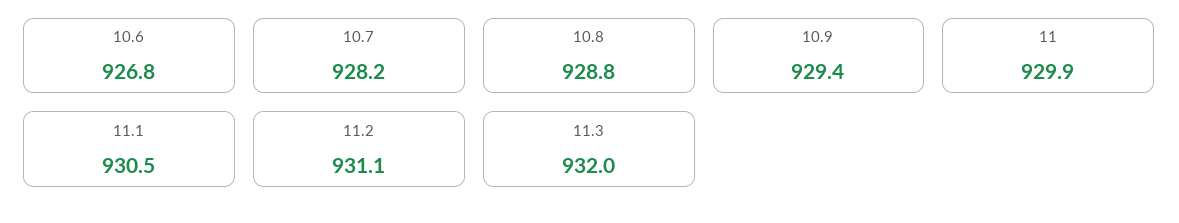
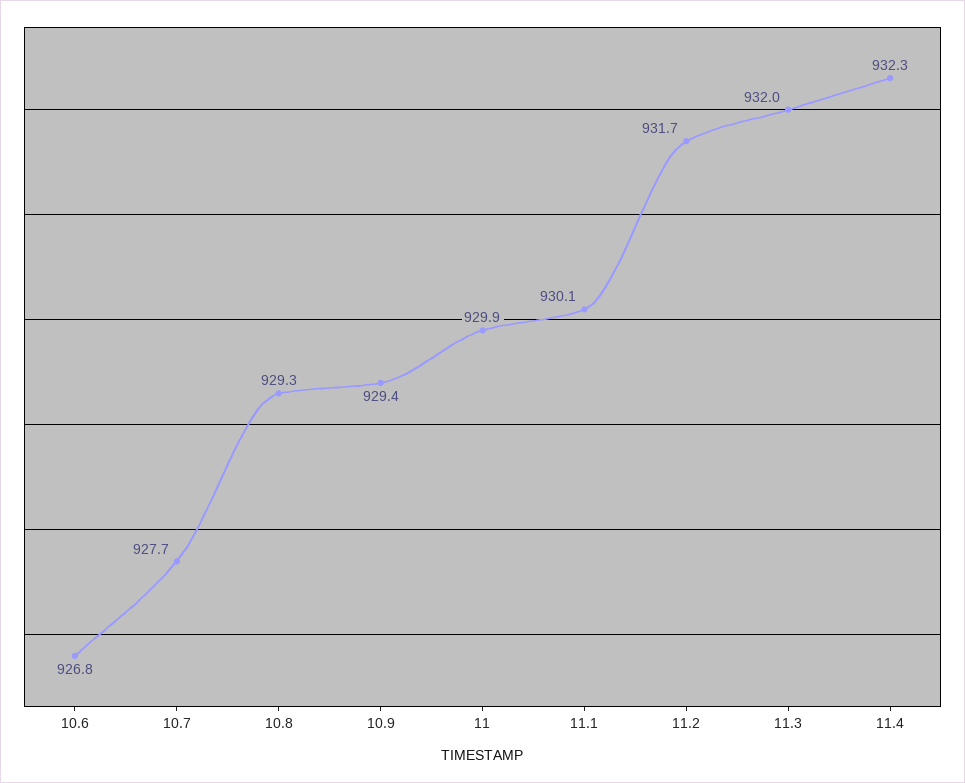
10.7: 928.2 -> 927.7
10.8: 928.8 -> 929.3
11.1: 930.5 -> 930.1
11.2: 931.1 -> 931.7
11.4: none -> 932.3

